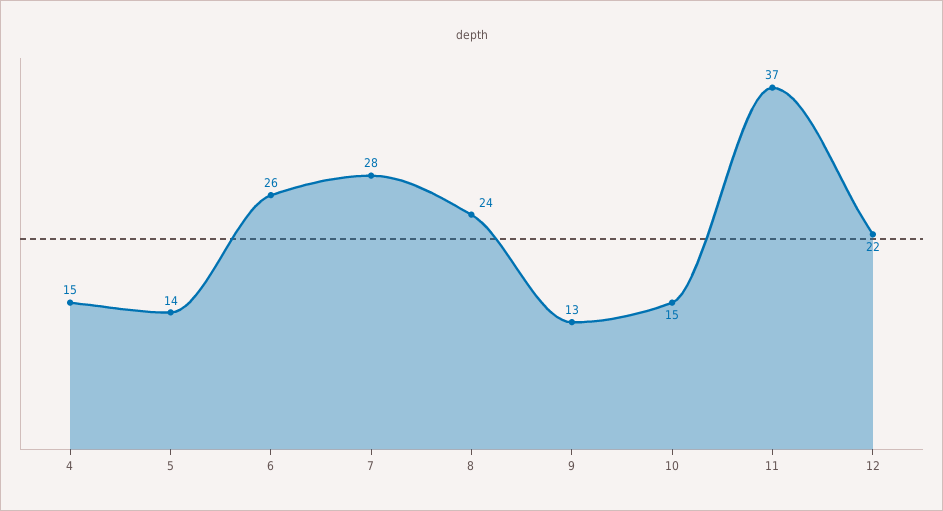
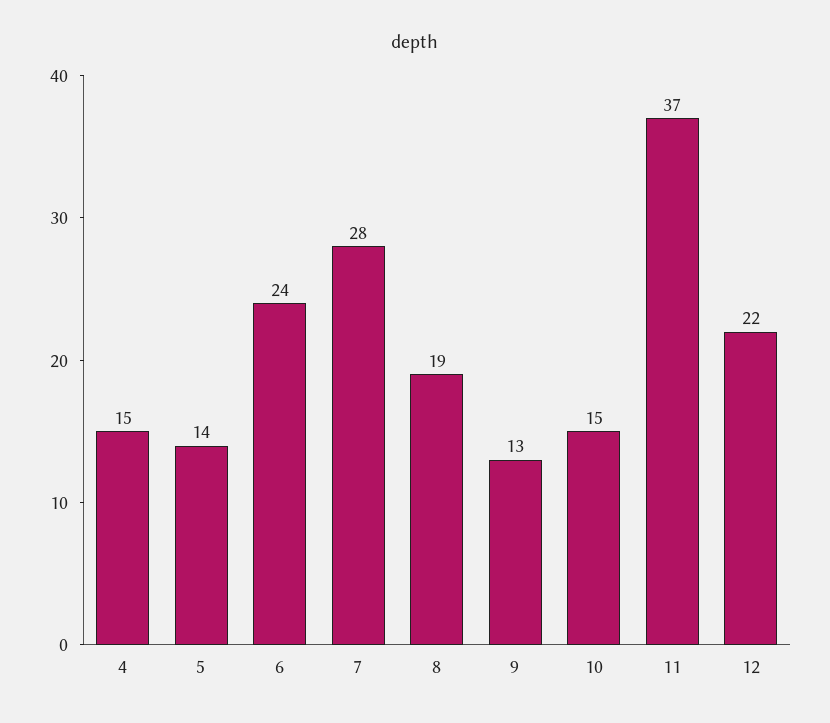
6: 26 -> 24
8: 24 -> 19

